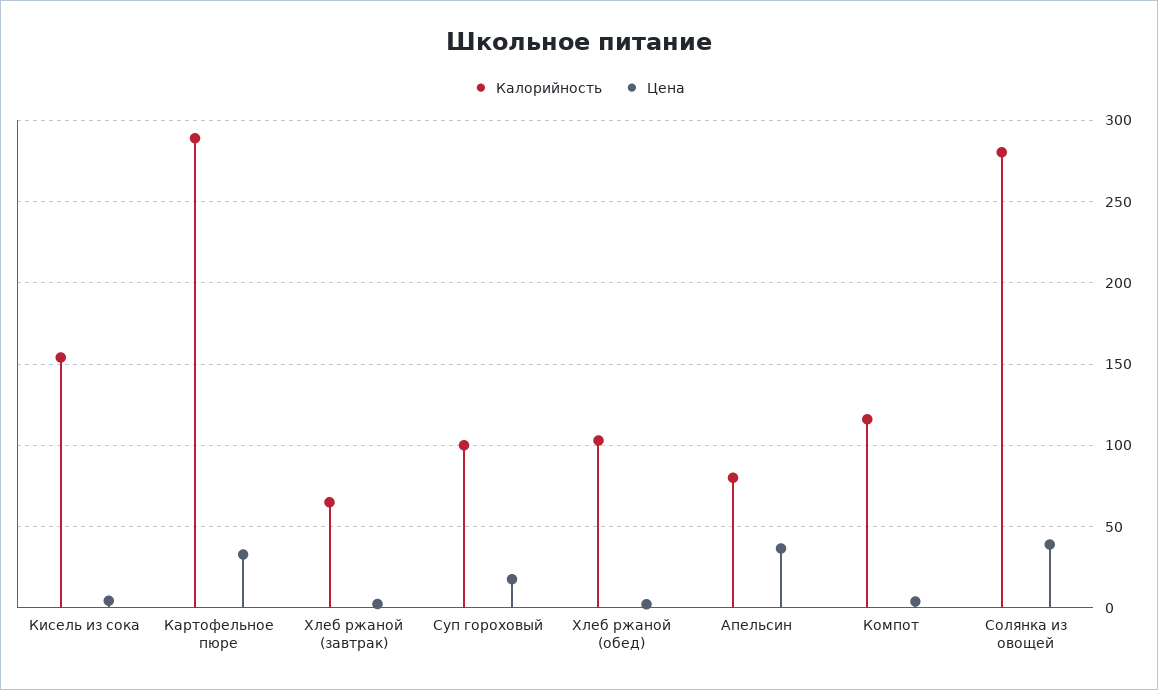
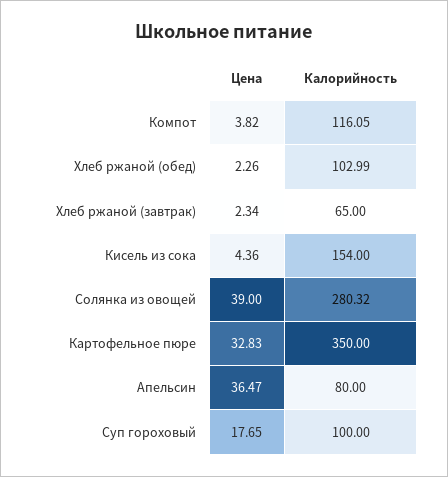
Калорийность, Картофельное пюре: 290 -> 350

